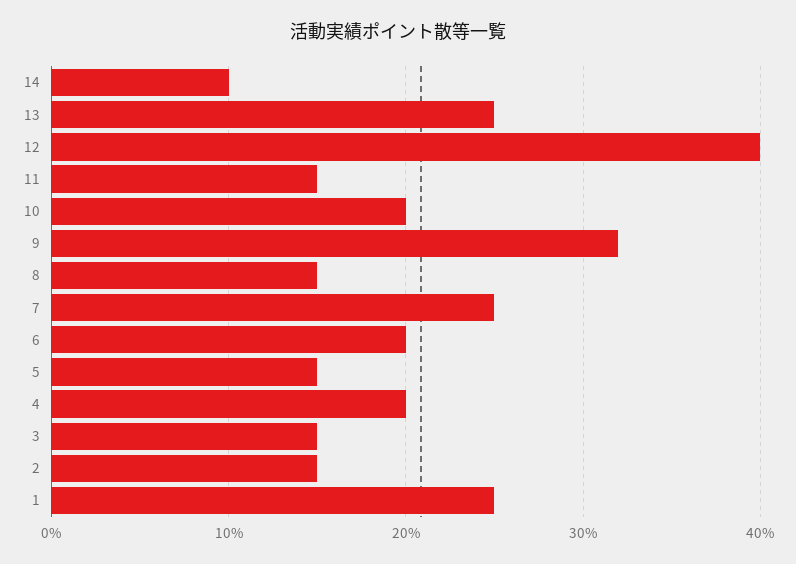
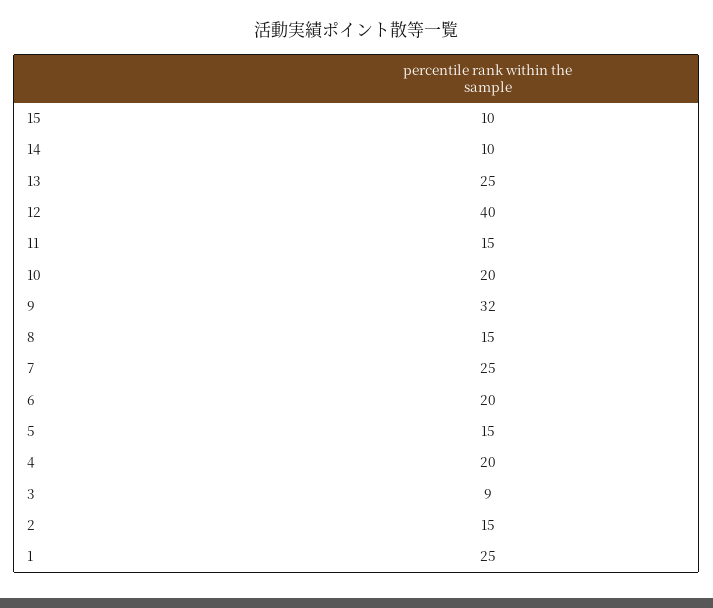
3: 15 -> 9
15: none -> 10

